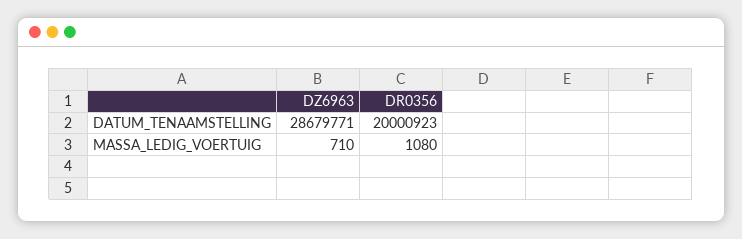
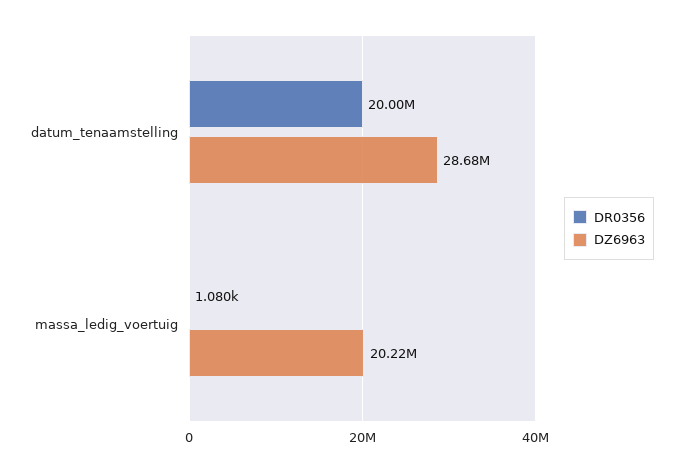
DZ6963, MASSA_LEDIG_VOERTUIG: 710 -> 20220000

